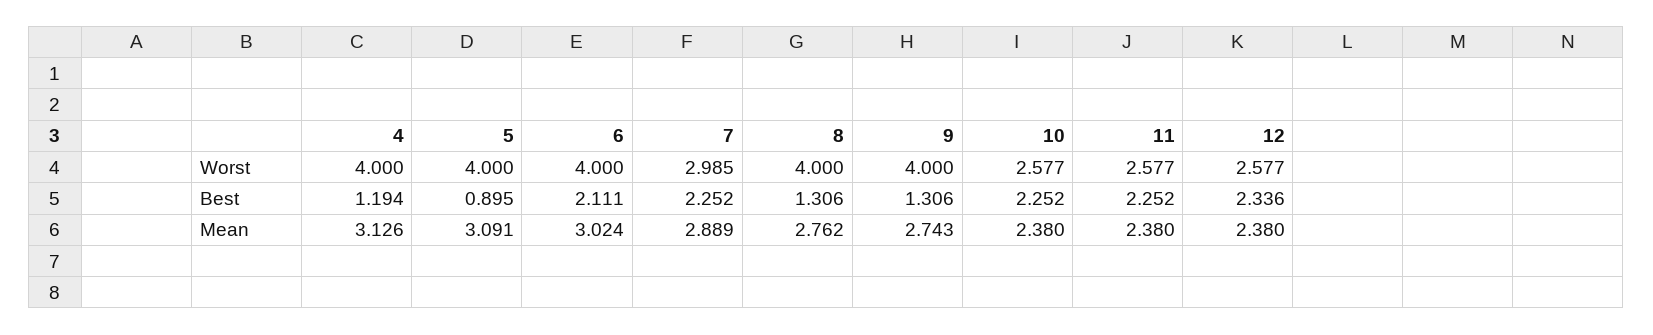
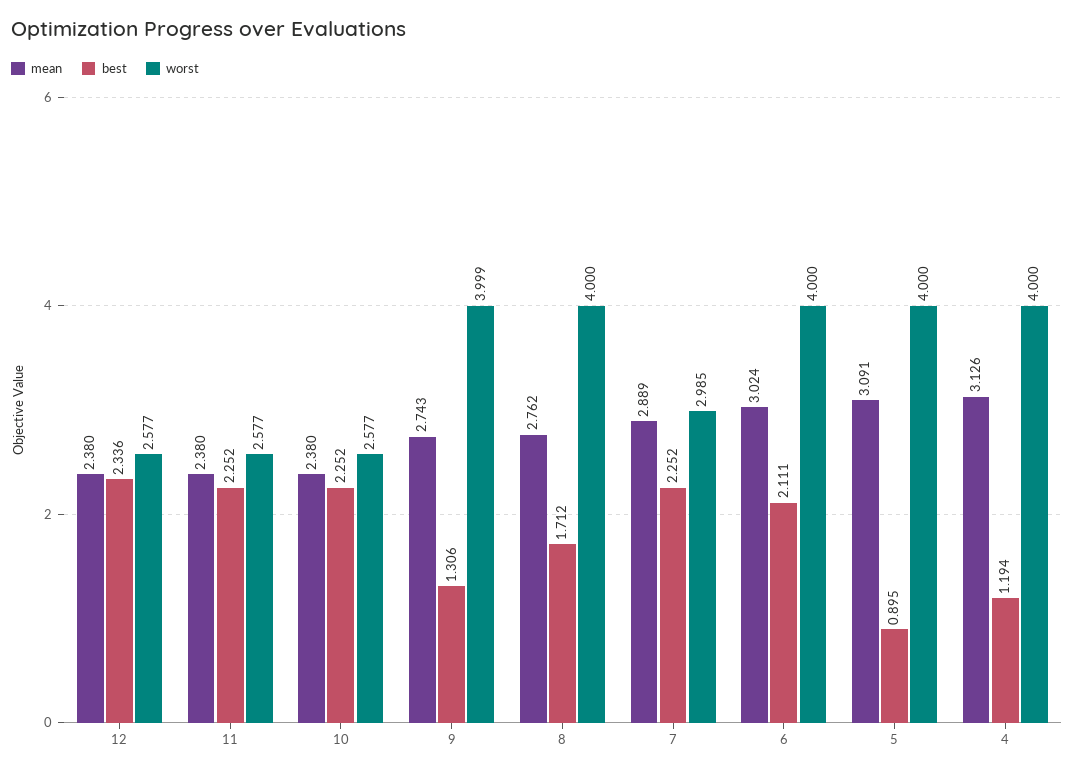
Worst, 9: 4 -> 3.999
Best, 8: 1.306 -> 1.712

